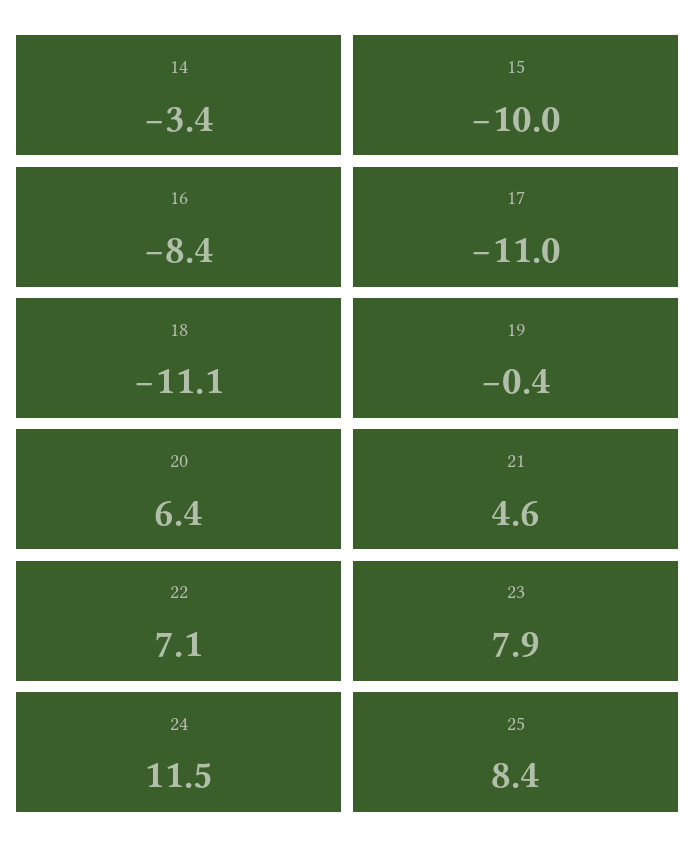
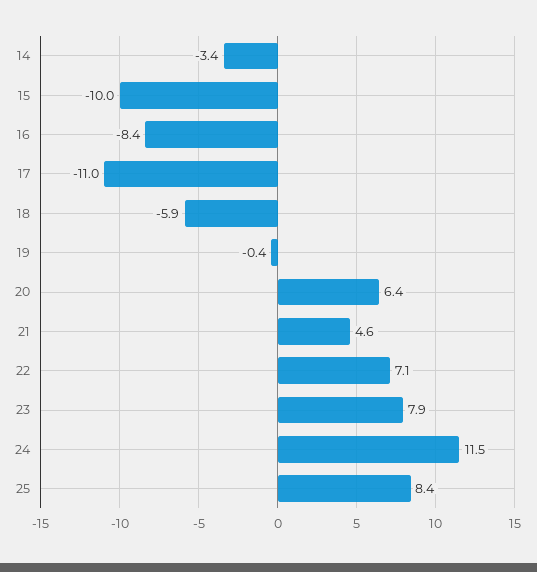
18: -11.1 -> -5.9

